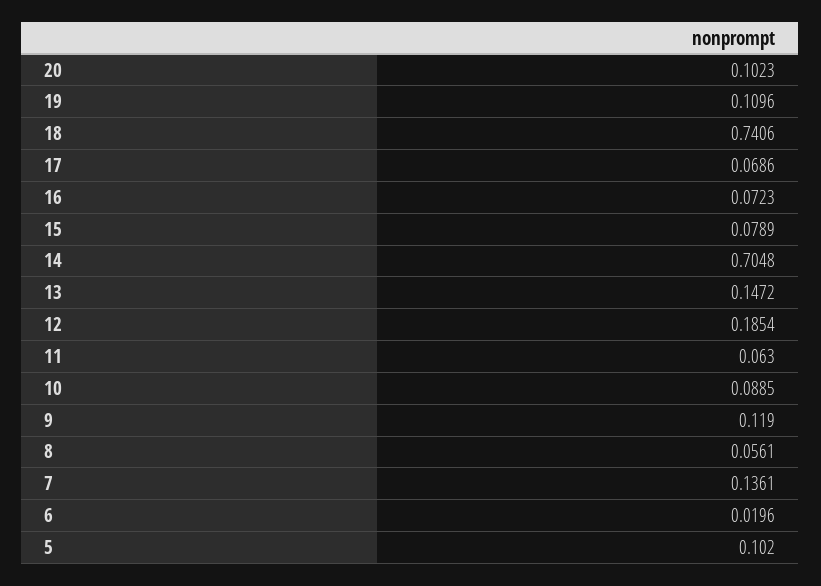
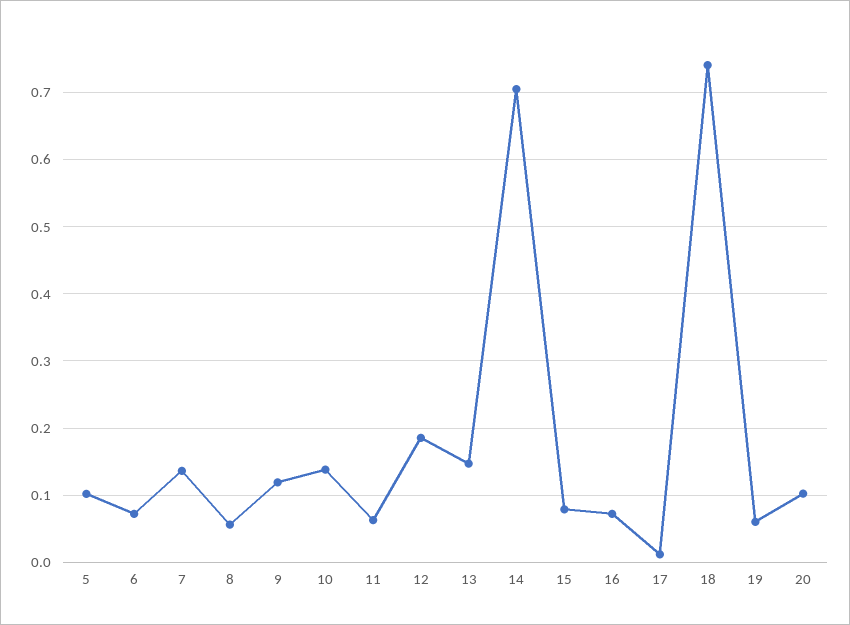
19: 0.1096 -> 0.06
17: 0.0686 -> 0.01
10: 0.0885 -> 0.14
6: 0.0196 -> 0.07

